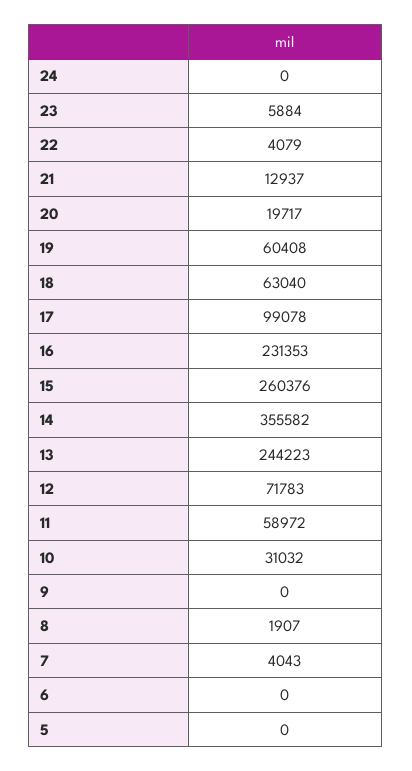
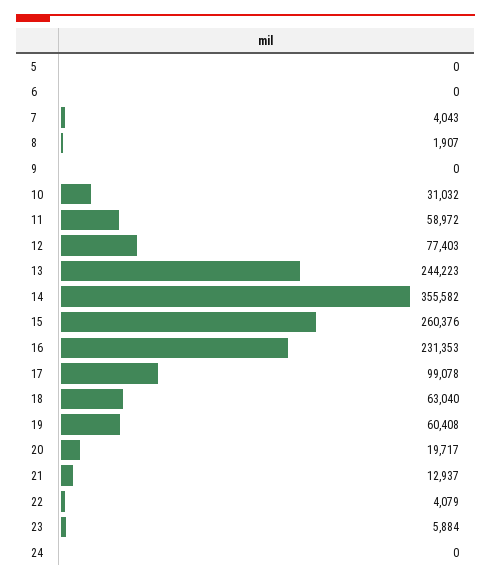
12: 71783 -> 77403

